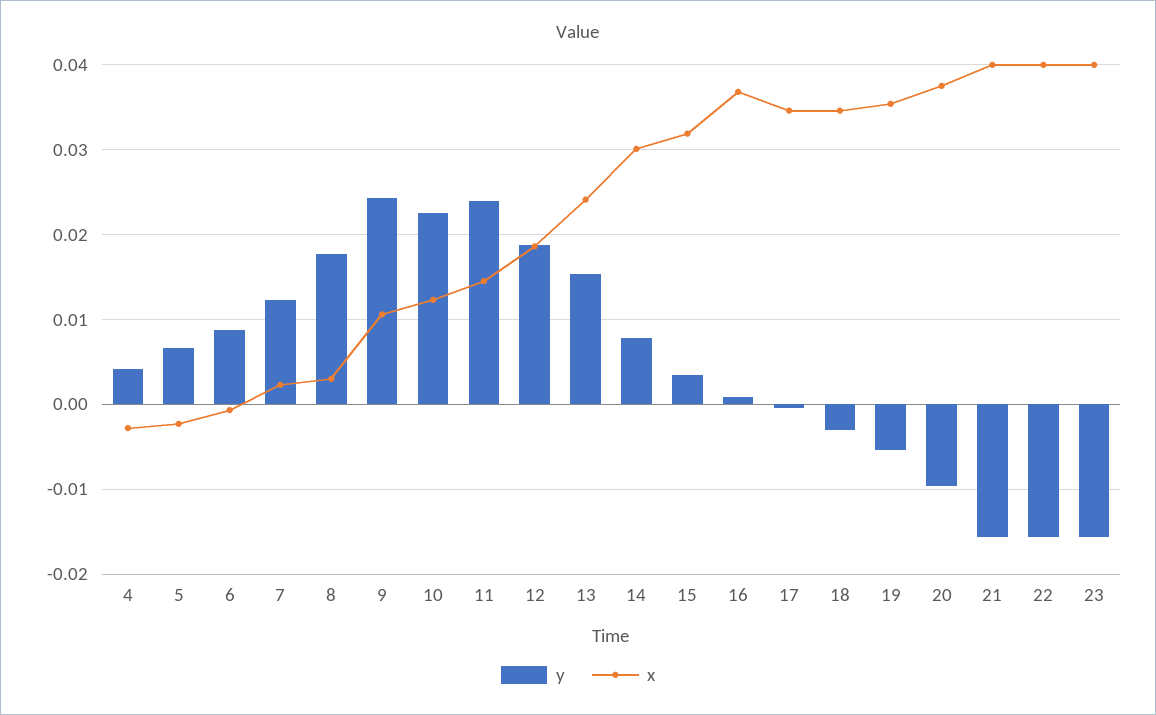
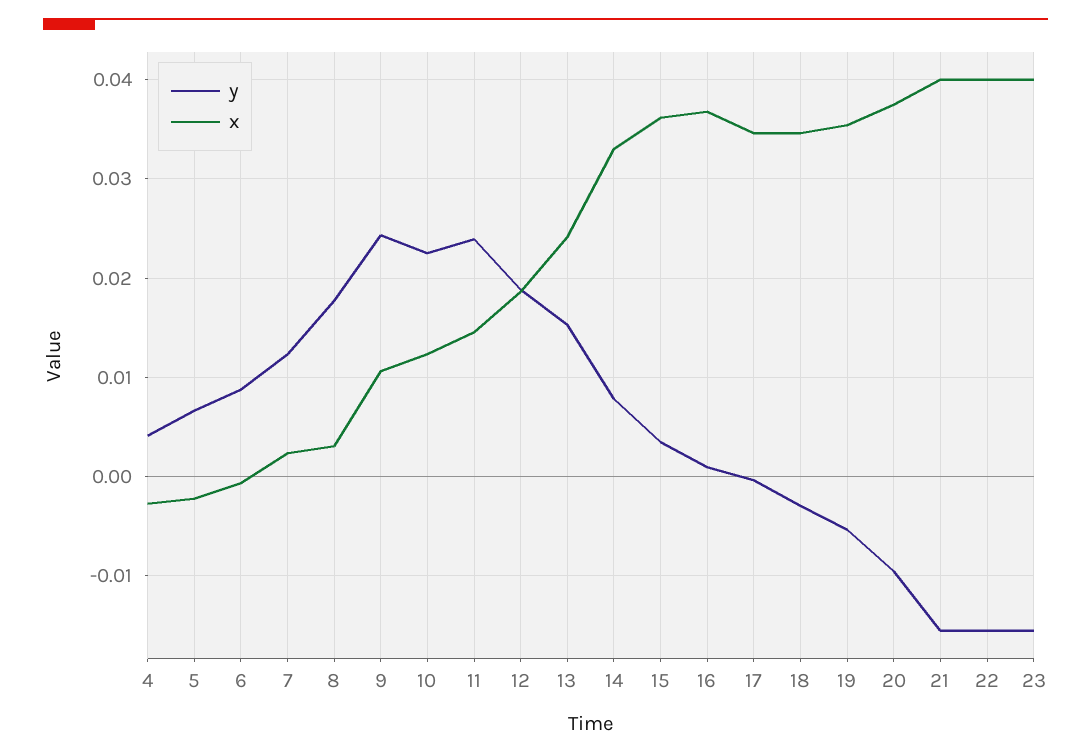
x, 14: 0.03 -> 0.033
x, 15: 0.032 -> 0.036

